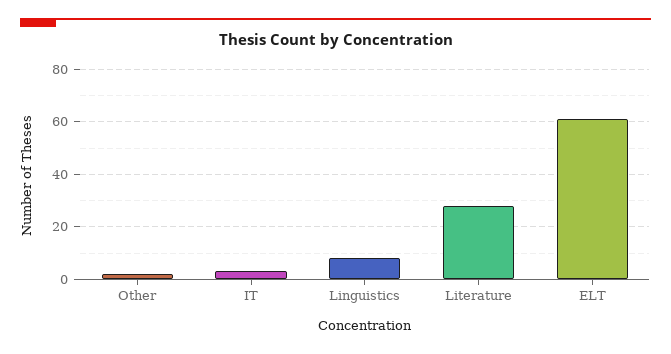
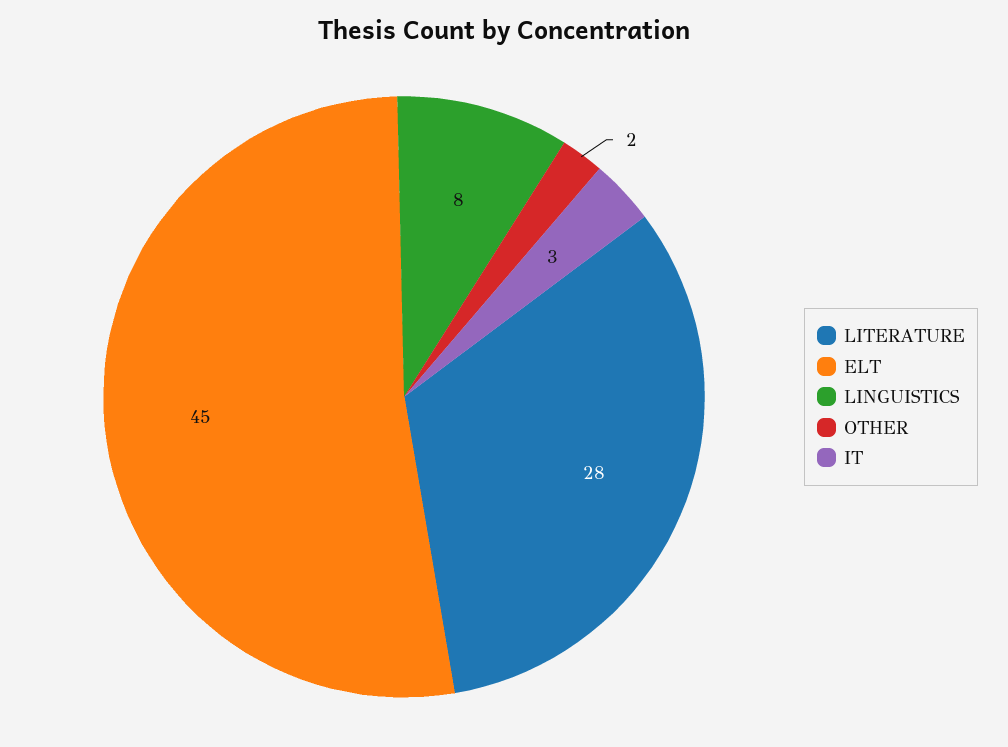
ELT: 60 -> 45

